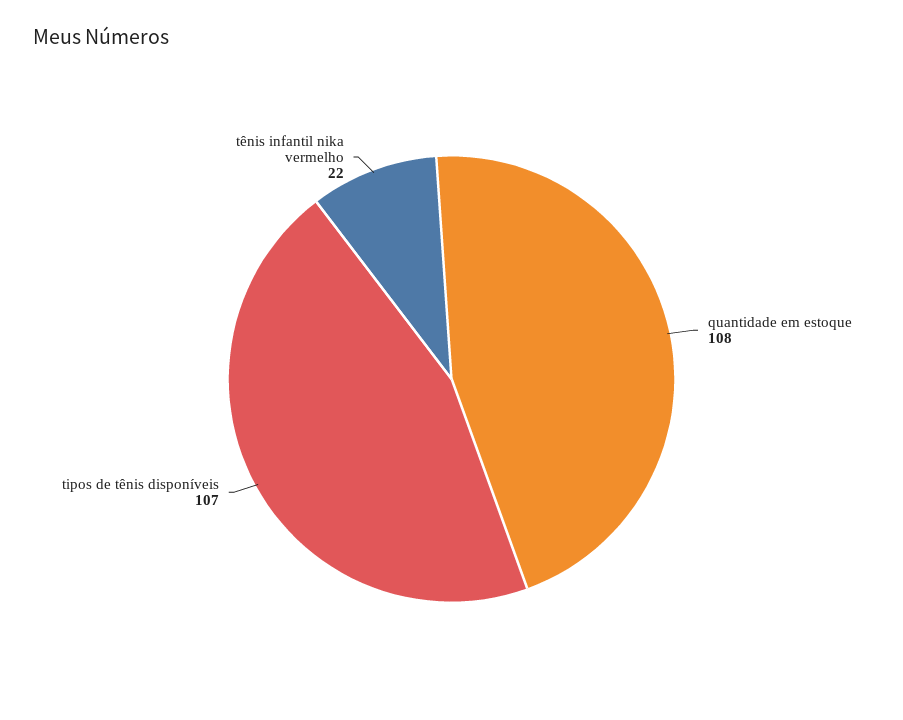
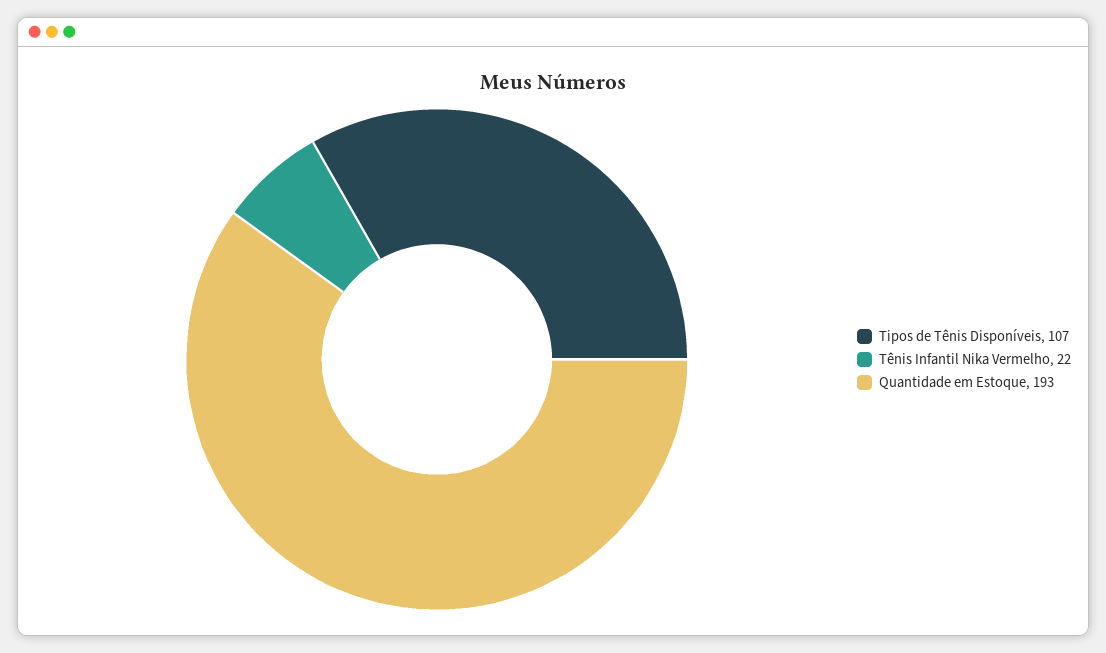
quantidade em estoque: 108 -> 193

